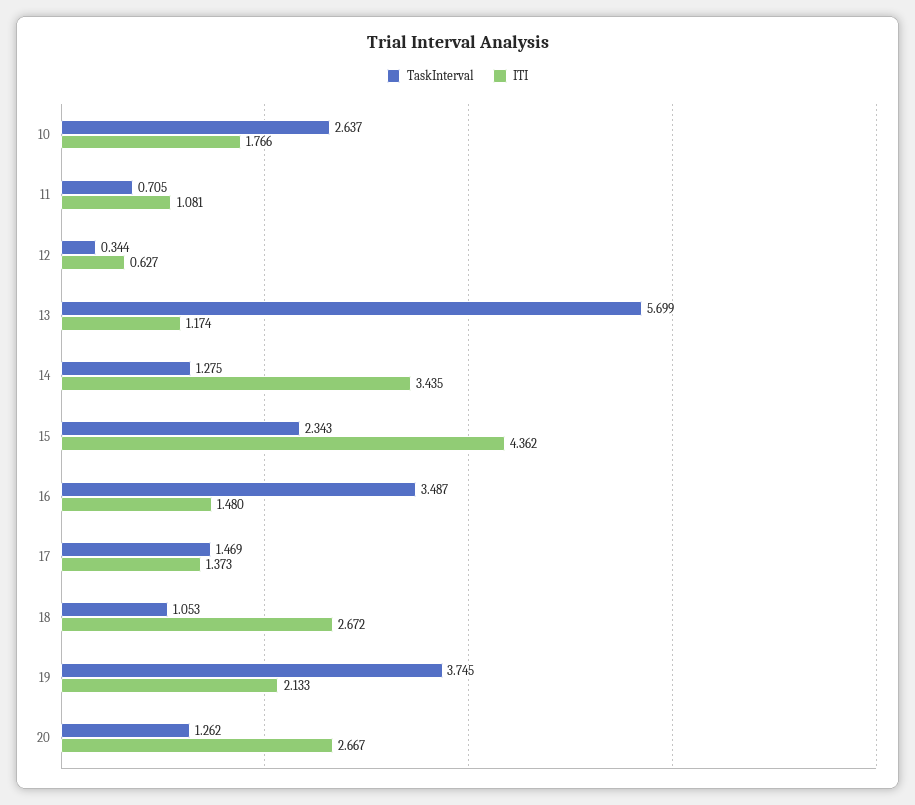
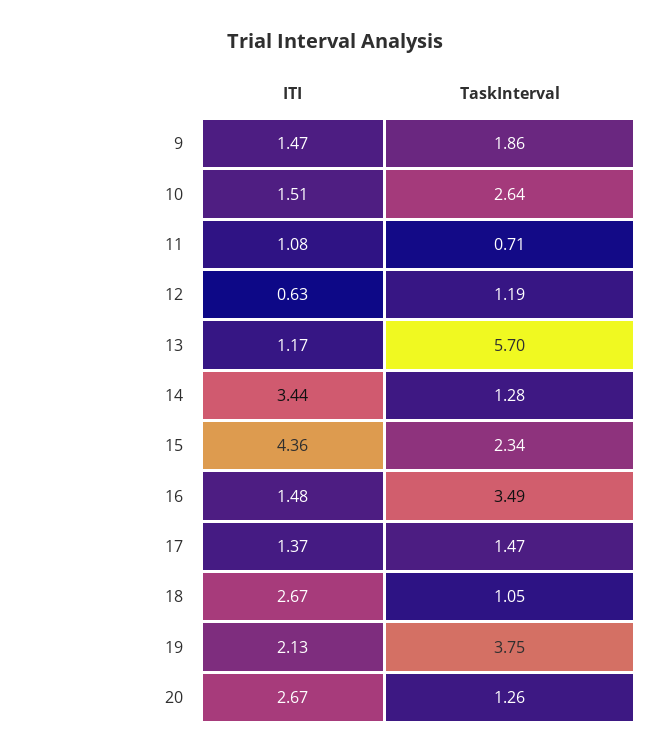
ITI, 10: 1.766 -> 1.51
TaskInterval, 12: 0.344 -> 1.19
ITI, 9: none -> 1.47
TaskInterval, 9: none -> 1.86

